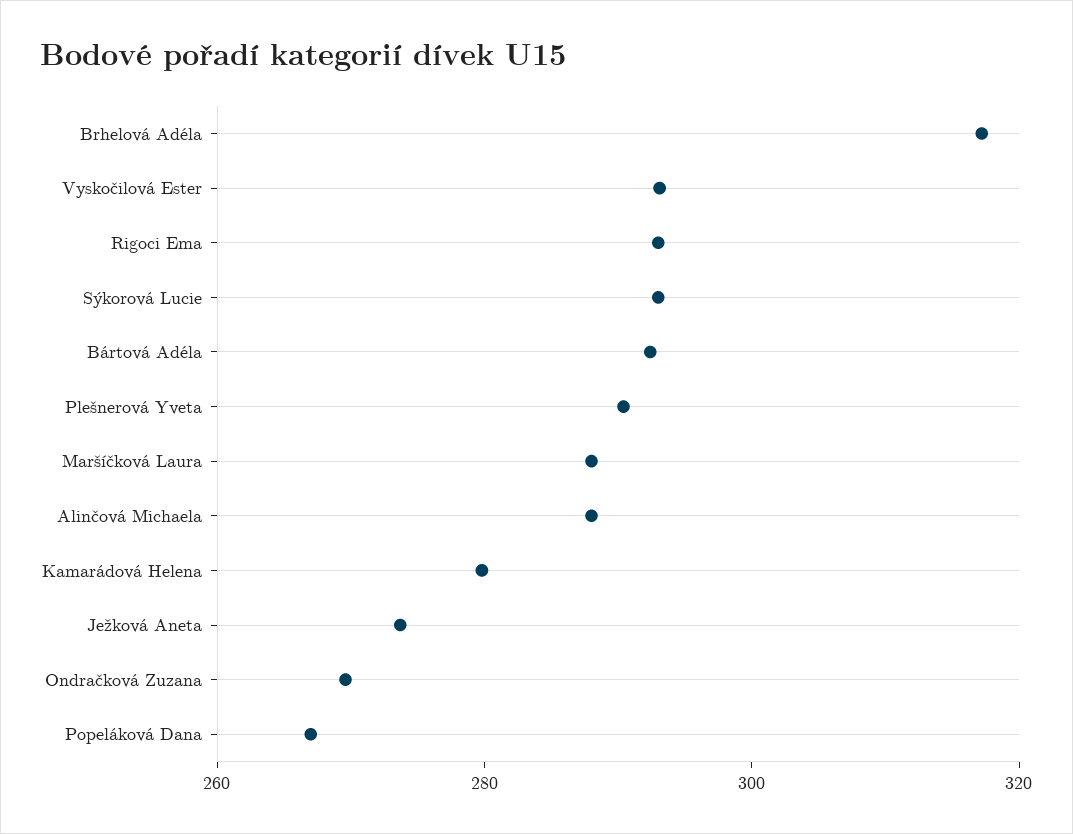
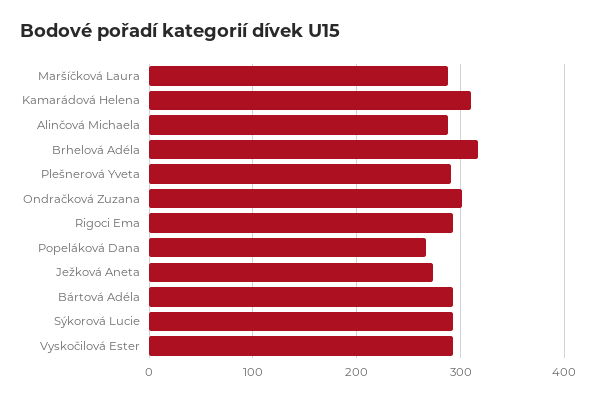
Kamarádová Helena: 280 -> 310
Ondračková Zuzana: 270 -> 300

